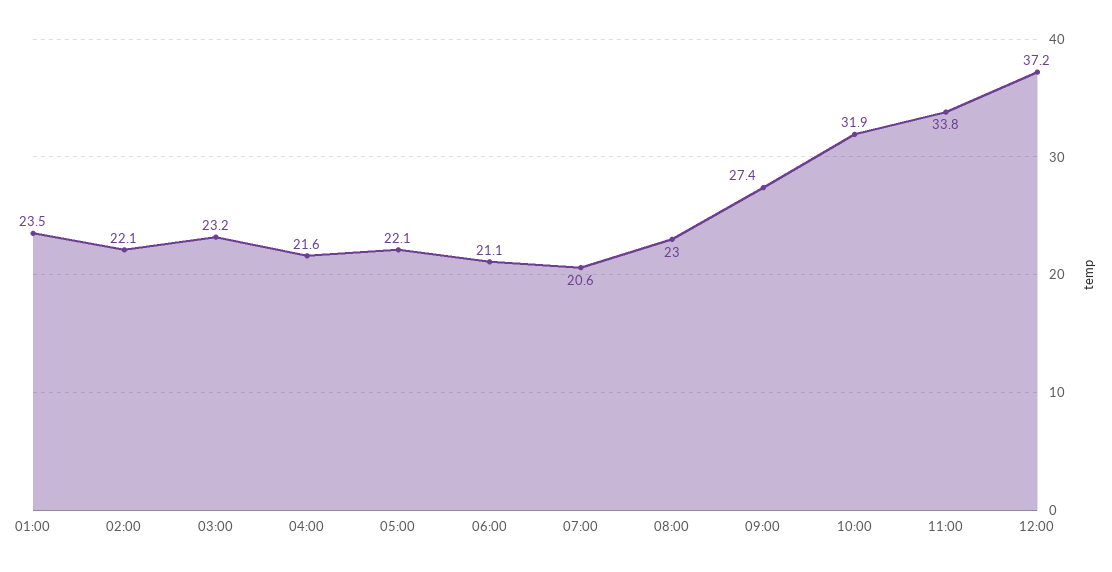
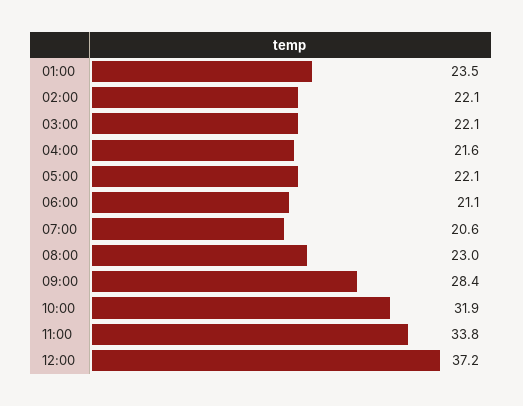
03:00: 23.2 -> 22.1
09:00: 27.4 -> 28.4

